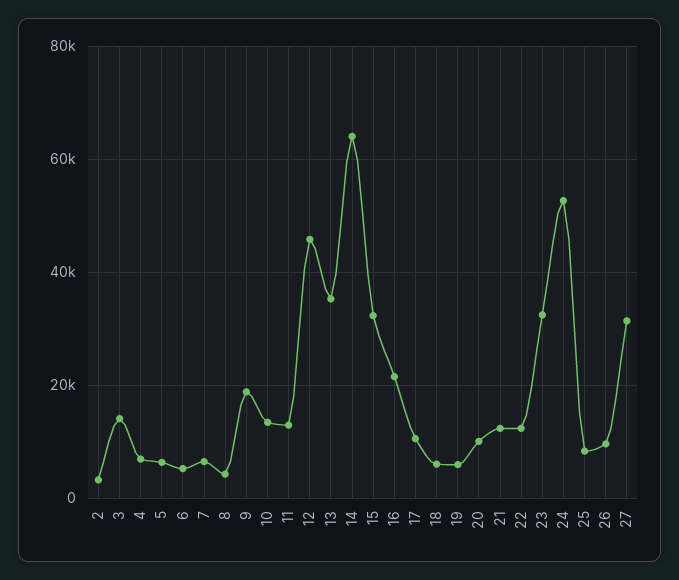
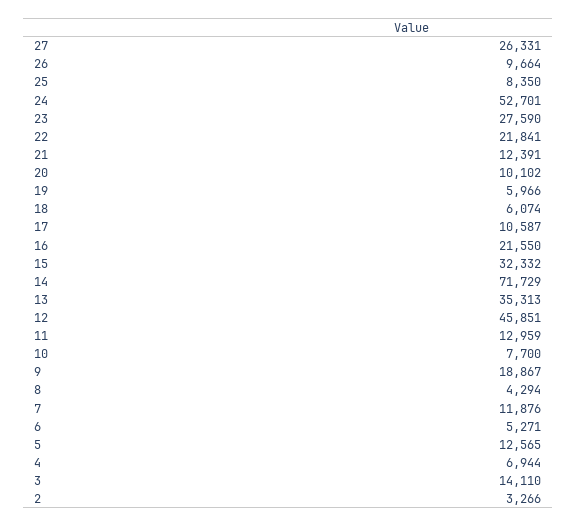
5: 6000 -> 12565
7: 6000 -> 11876
10: 14000 -> 7700
14: 64000 -> 71729
22: 12000 -> 21841
23: 32000 -> 27590
27: 32000 -> 26331

